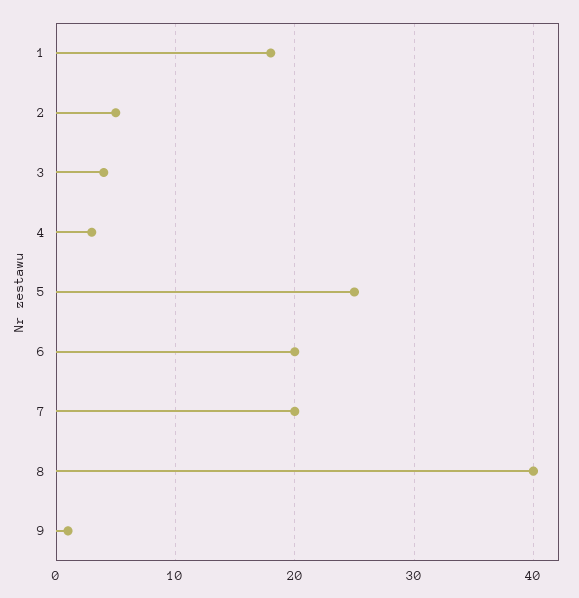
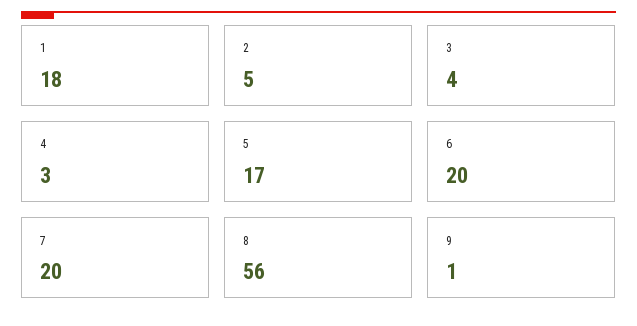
5: 25 -> 17
8: 40 -> 56

